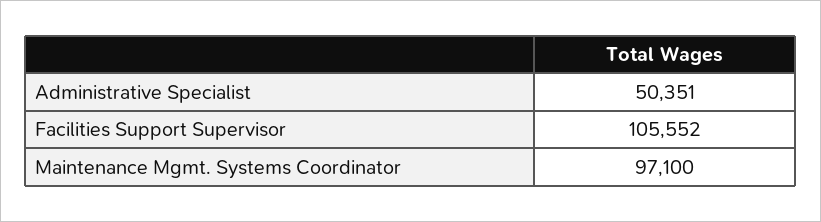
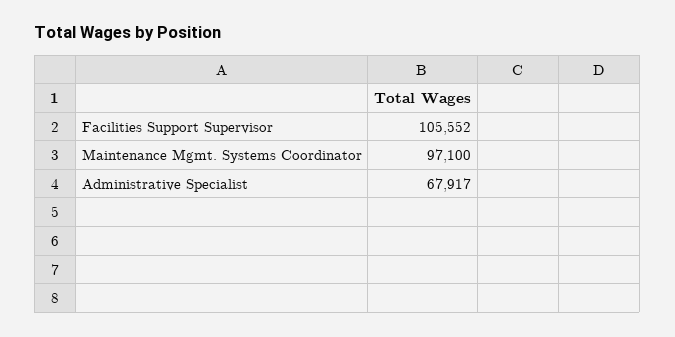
Administrative Specialist: 50351 -> 67917

